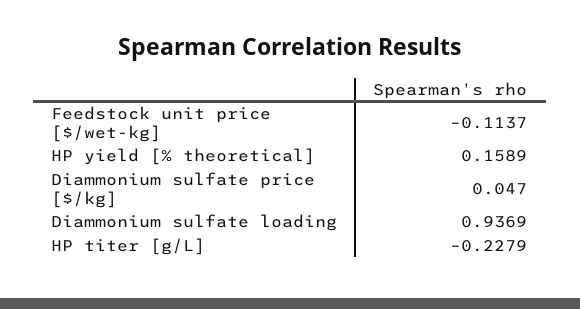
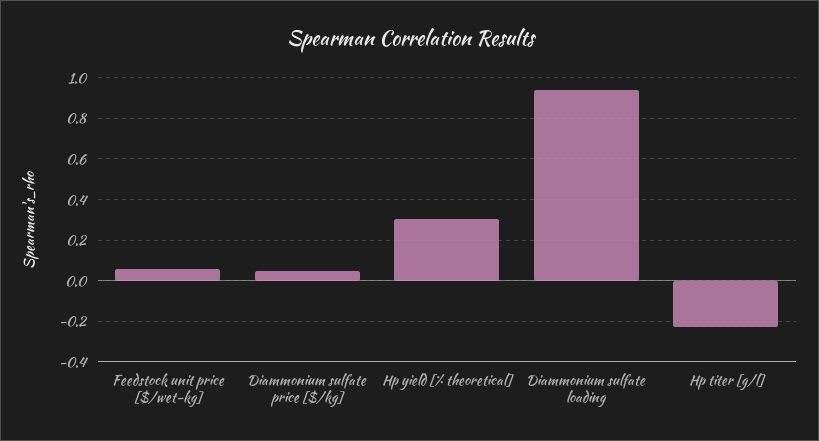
Feedstock unit price [$/wet-kg]: -0.1137 -> 0.05
HP yield [% theoretical]: 0.1589 -> 0.3

